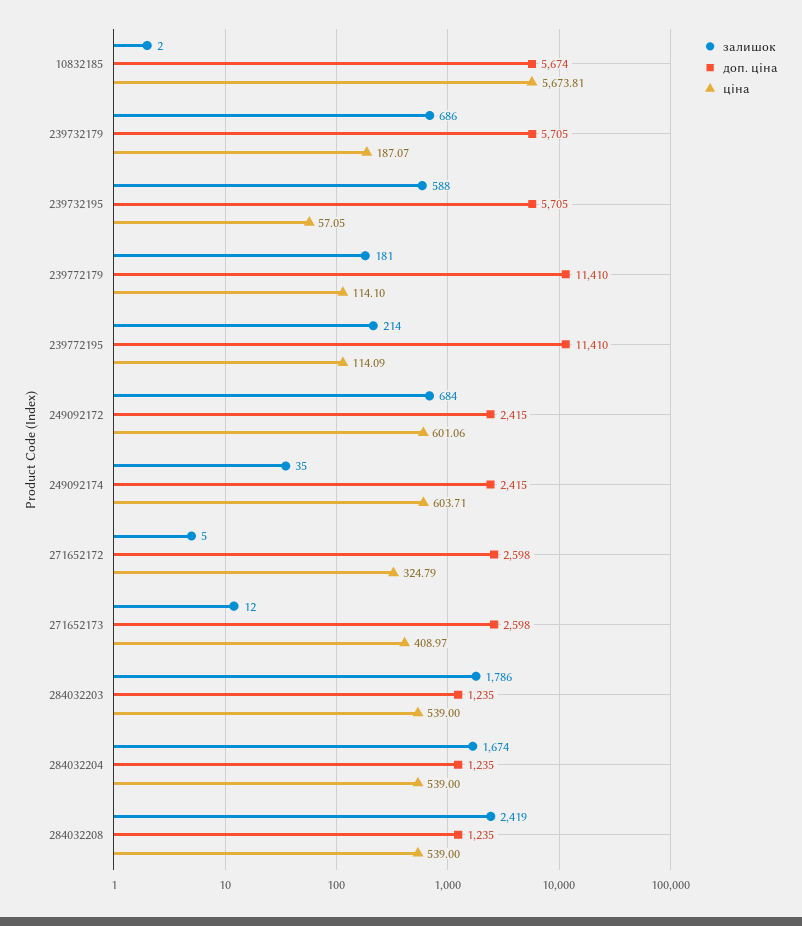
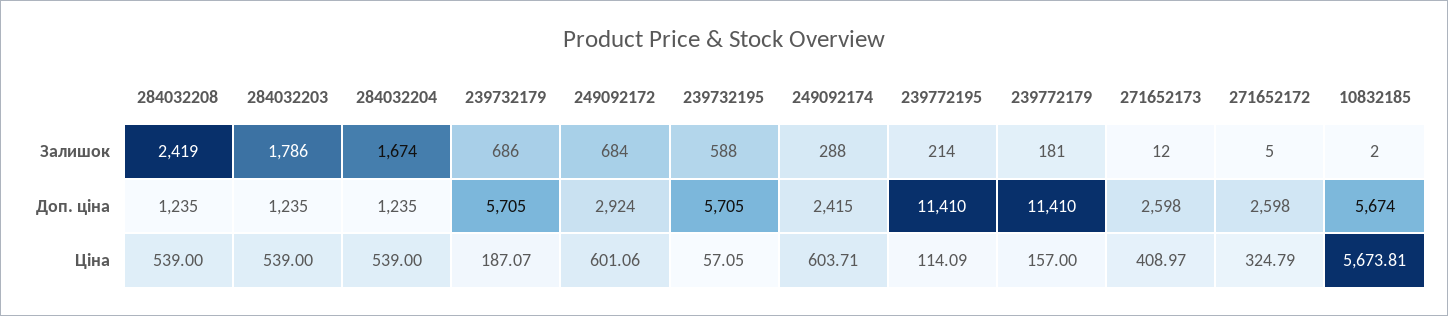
ціна, 239772179: 114.1 -> 157
доп. ціна, 249092172: 2415 -> 2924
залишок, 249092174: 35 -> 288

